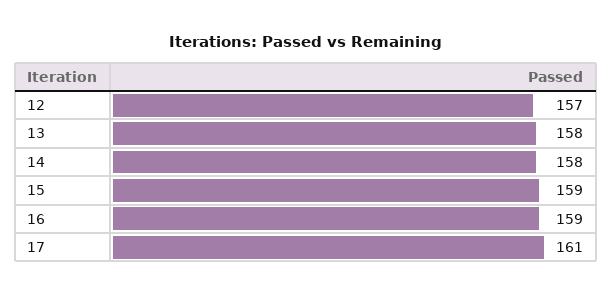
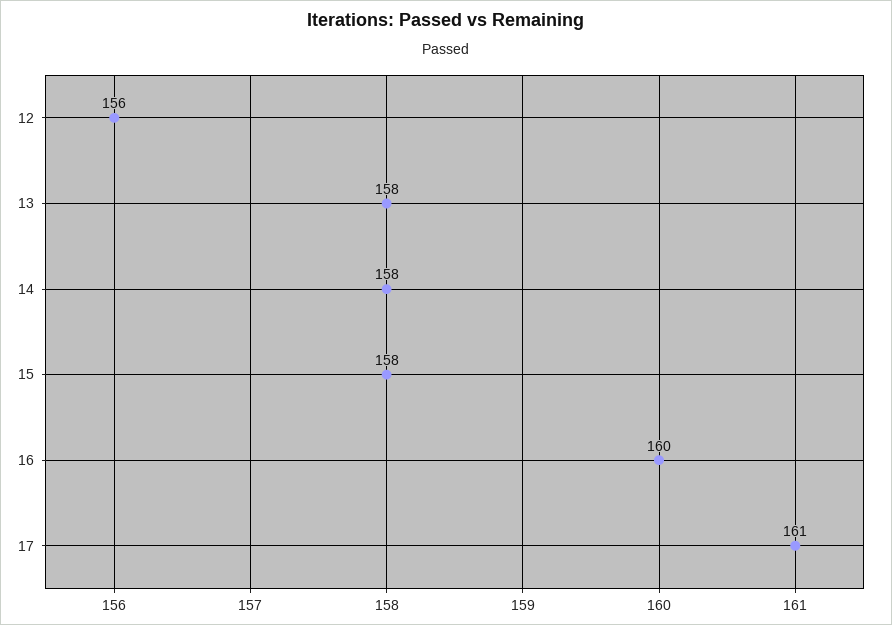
12: 157 -> 156
15: 159 -> 158
16: 159 -> 160

